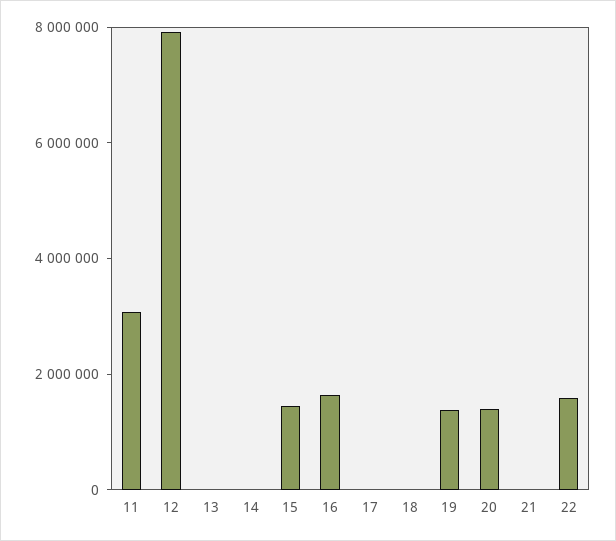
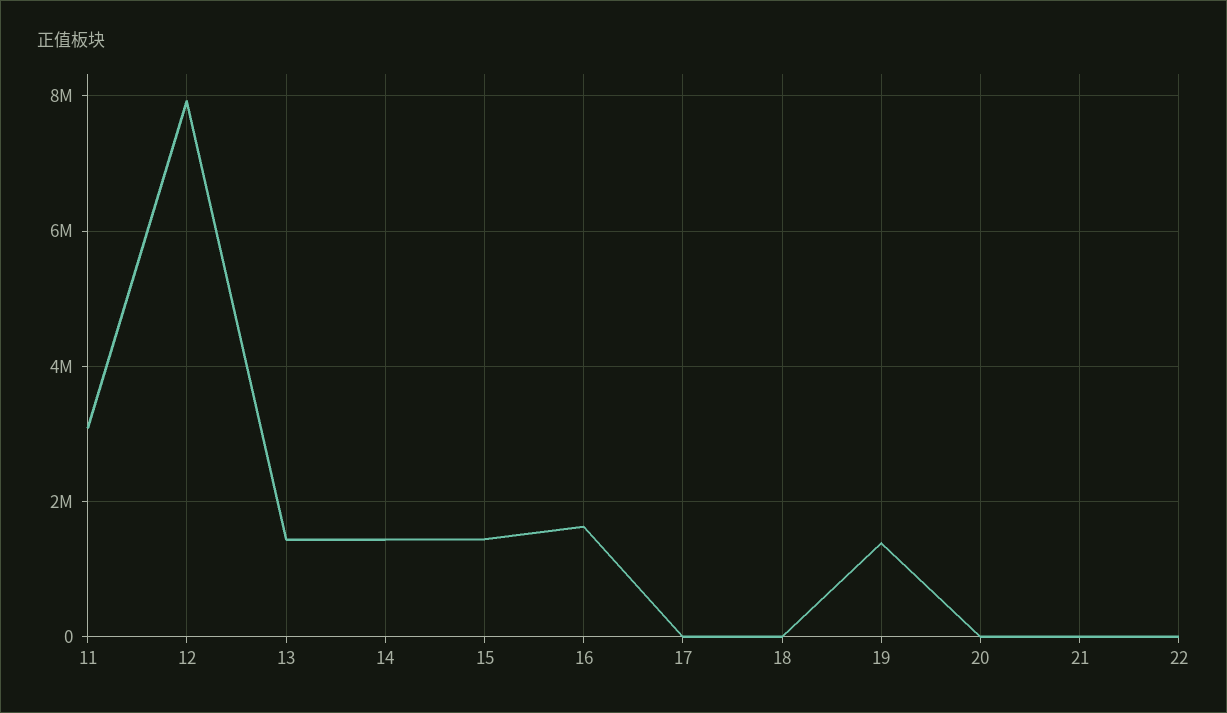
13: 0 -> 1400000
14: 0 -> 1400000
20: 1500000 -> 0
22: 1500000 -> 0

